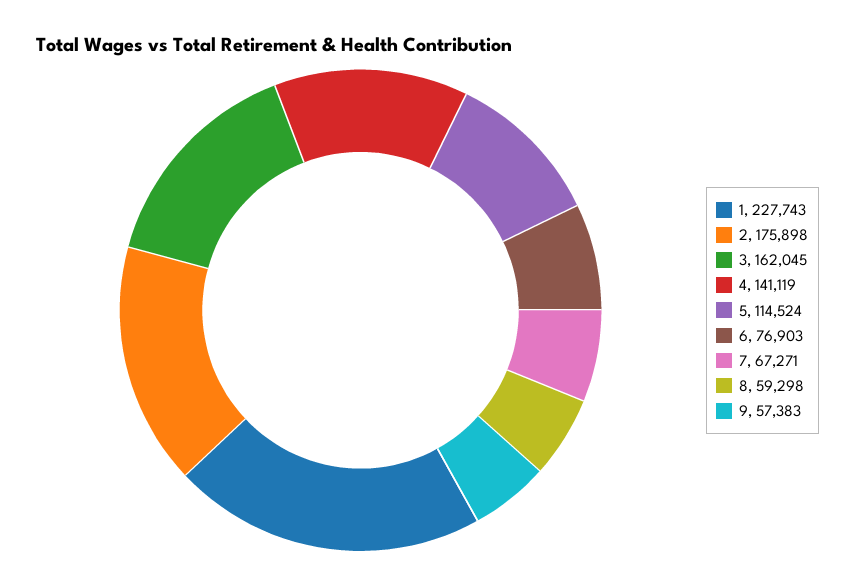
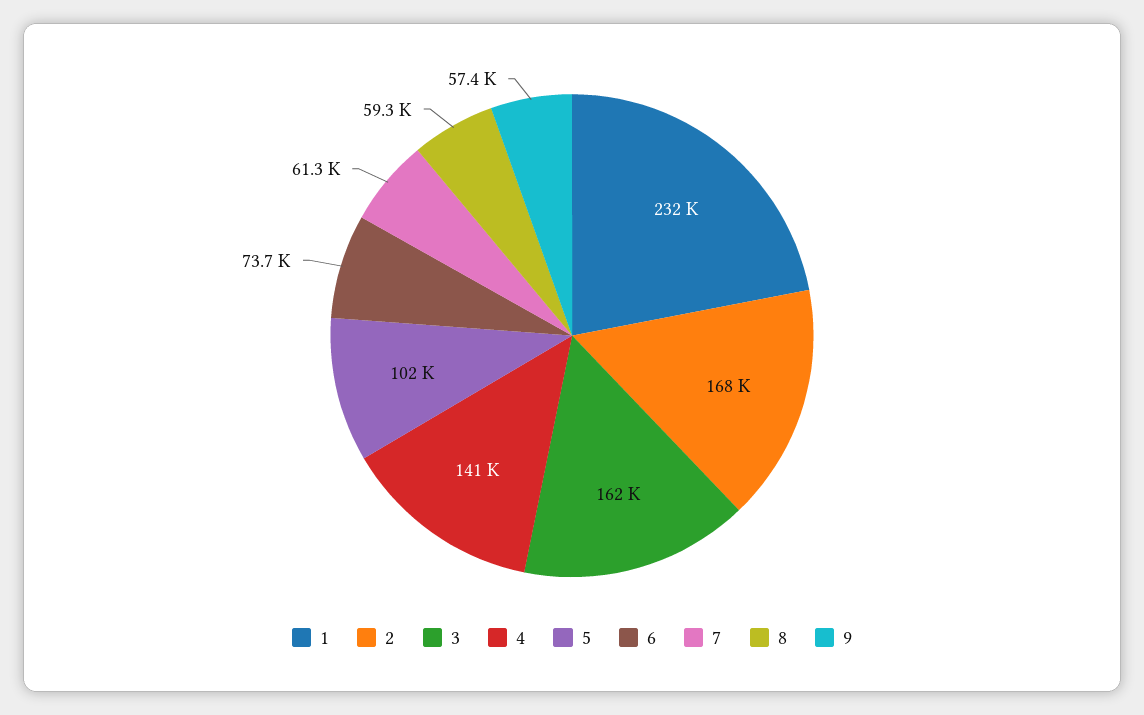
1: 227743 -> 232000
2: 175898 -> 168000
5: 114524 -> 102000
6: 76903 -> 73700
7: 67271 -> 61300

